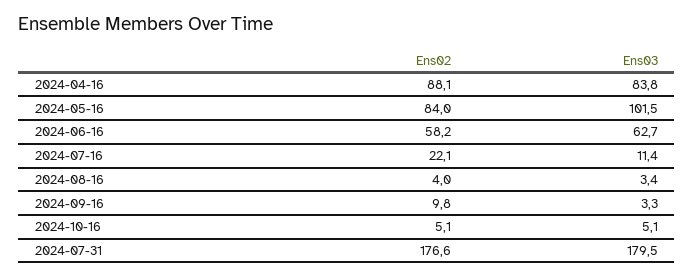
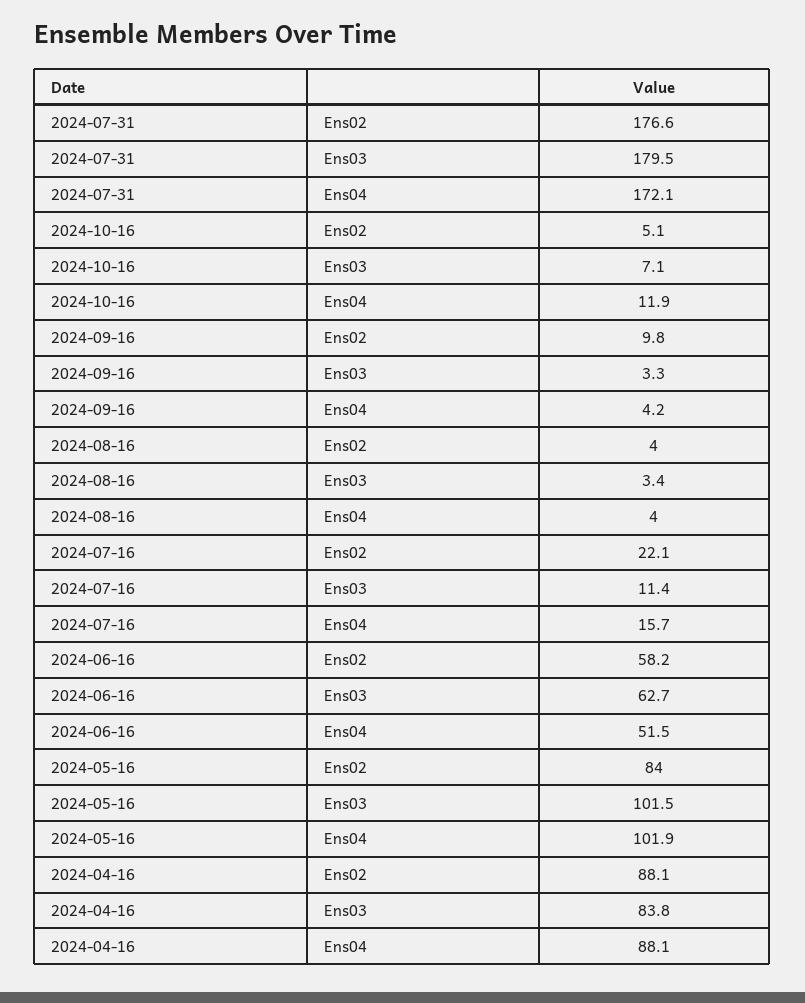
Ens03, 2024-10-16: 5.1 -> 7.1
Ens04, 2024-07-31: none -> 172.1
Ens04, 2024-10-16: none -> 11.9
Ens04, 2024-09-16: none -> 4.2
Ens04, 2024-08-16: none -> 4
Ens04, 2024-07-16: none -> 15.7
Ens04, 2024-06-16: none -> 51.5
Ens04, 2024-05-16: none -> 101.9
Ens04, 2024-04-16: none -> 88.1

